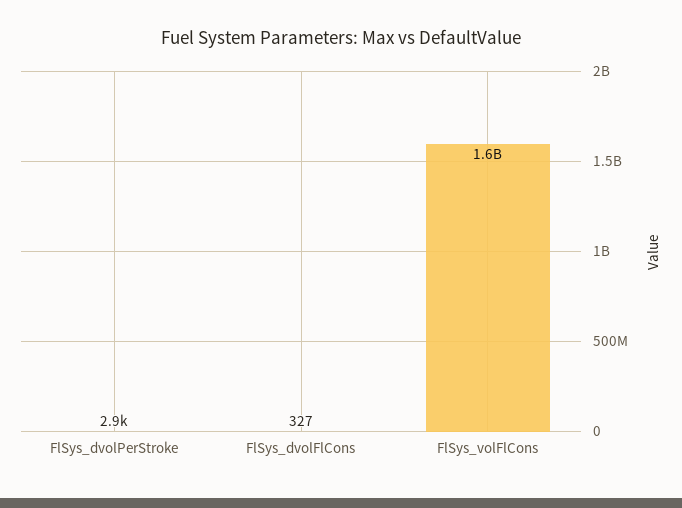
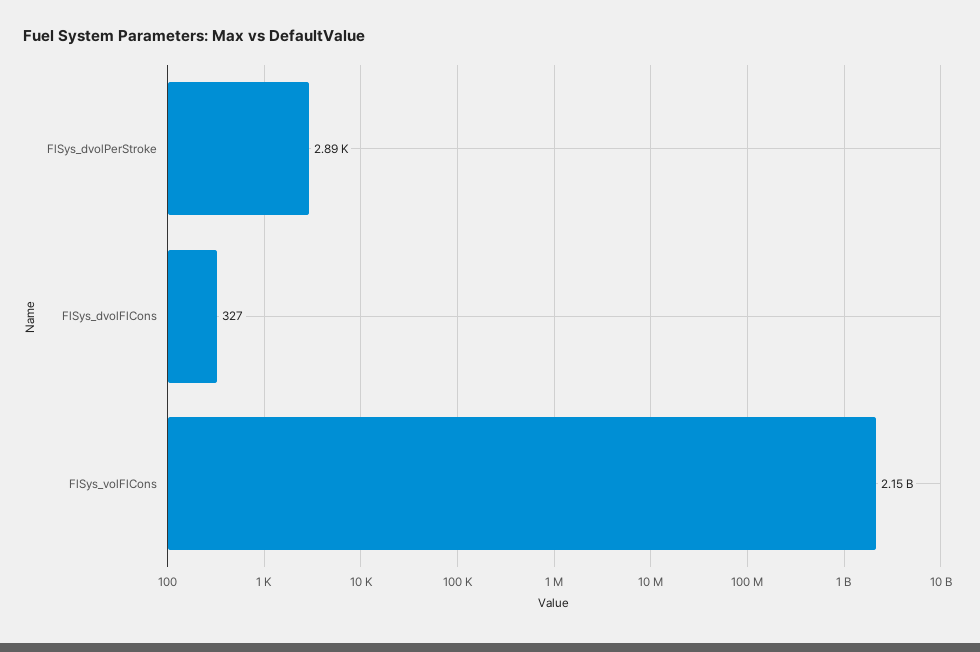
FlSys_volFlCons: 1600000000 -> 2150000000

